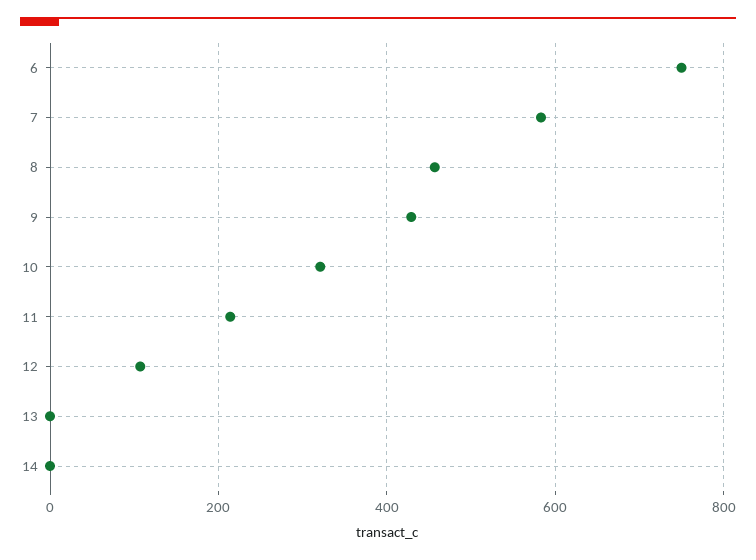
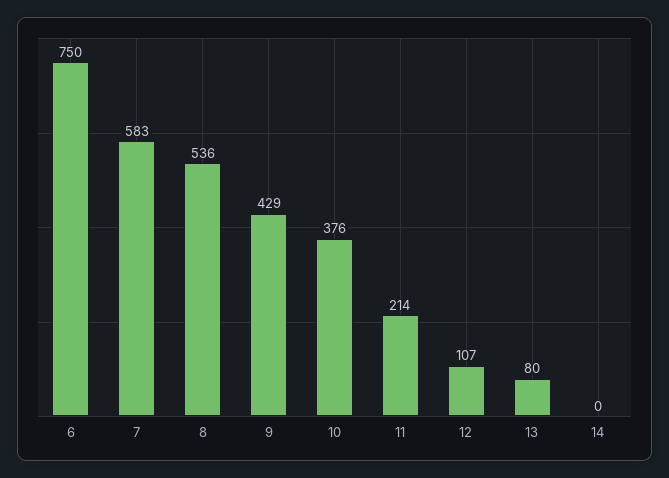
8: 460 -> 536
10: 320 -> 376
13: 0 -> 80

